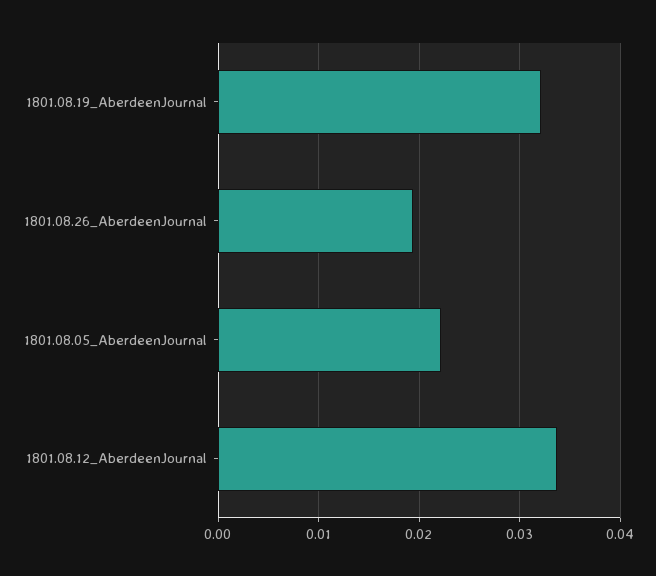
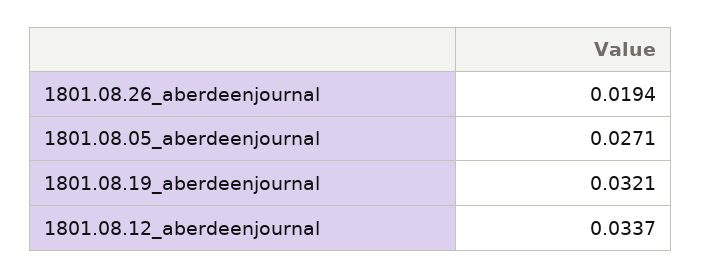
1801.08.05_AberdeenJournal: 0.022 -> 0.0271

